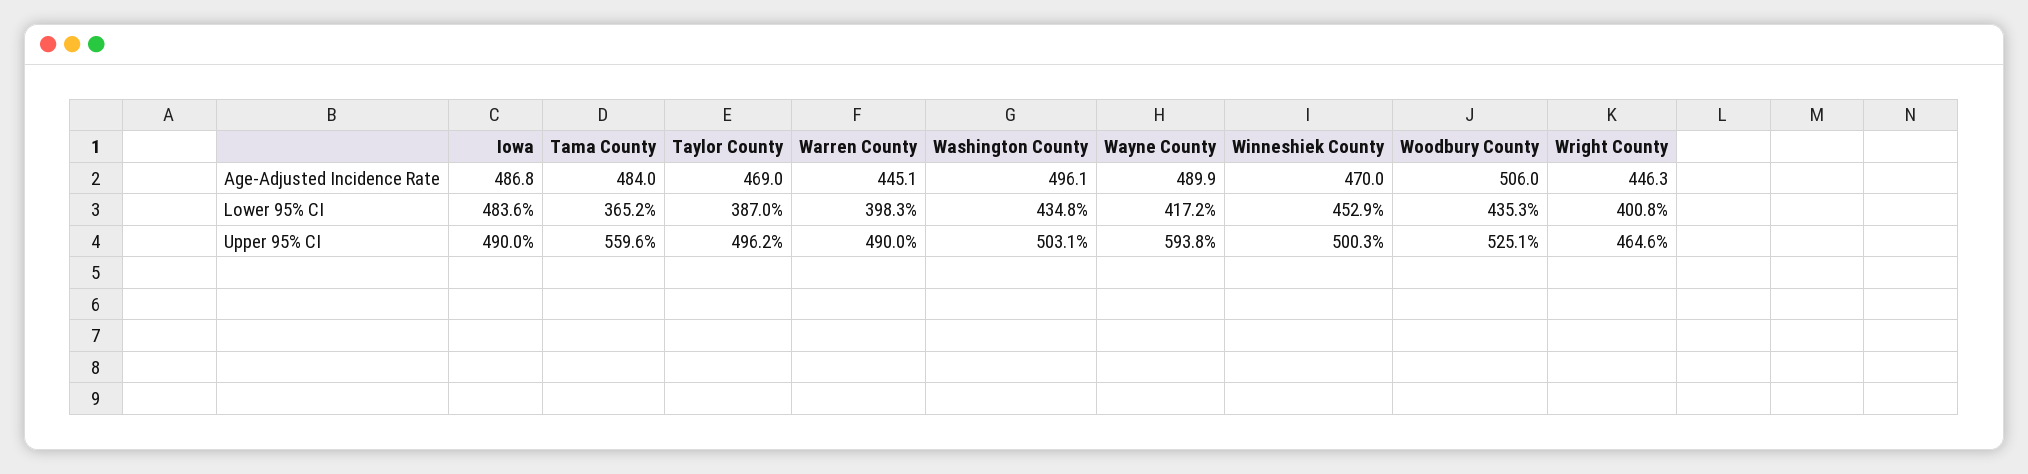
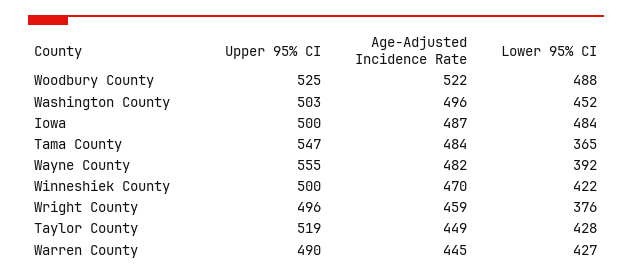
Taylor County, Age-Adjusted Incidence Rate: 469 -> 449
Wayne County, Age-Adjusted Incidence Rate: 489.9 -> 482
Woodbury County, Age-Adjusted Incidence Rate: 506 -> 522
Wright County, Age-Adjusted Incidence Rate: 446.3 -> 459
Taylor County, Lower 95% CI: 387 -> 428
Warren County, Lower 95% CI: 398.3 -> 427
Washington County, Lower 95% CI: 434.8 -> 452
Wayne County, Lower 95% CI: 417.2 -> 392
Winneshiek County, Lower 95% CI: 452.9 -> 422
Woodbury County, Lower 95% CI: 435.3 -> 488
Wright County, Lower 95% CI: 400.8 -> 376
Iowa, Upper 95% CI: 490 -> 500
Tama County, Upper 95% CI: 559.6 -> 547
Taylor County, Upper 95% CI: 496.2 -> 519
Wayne County, Upper 95% CI: 593.8 -> 555
Wright County, Upper 95% CI: 464.6 -> 496

